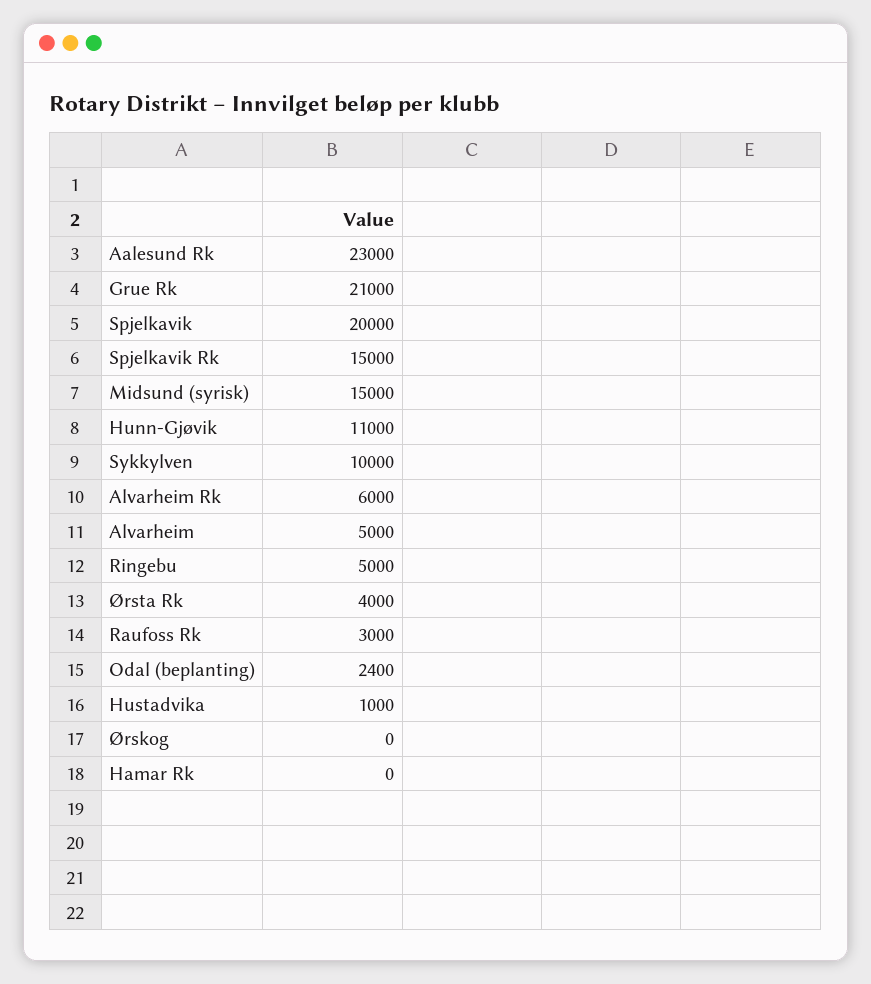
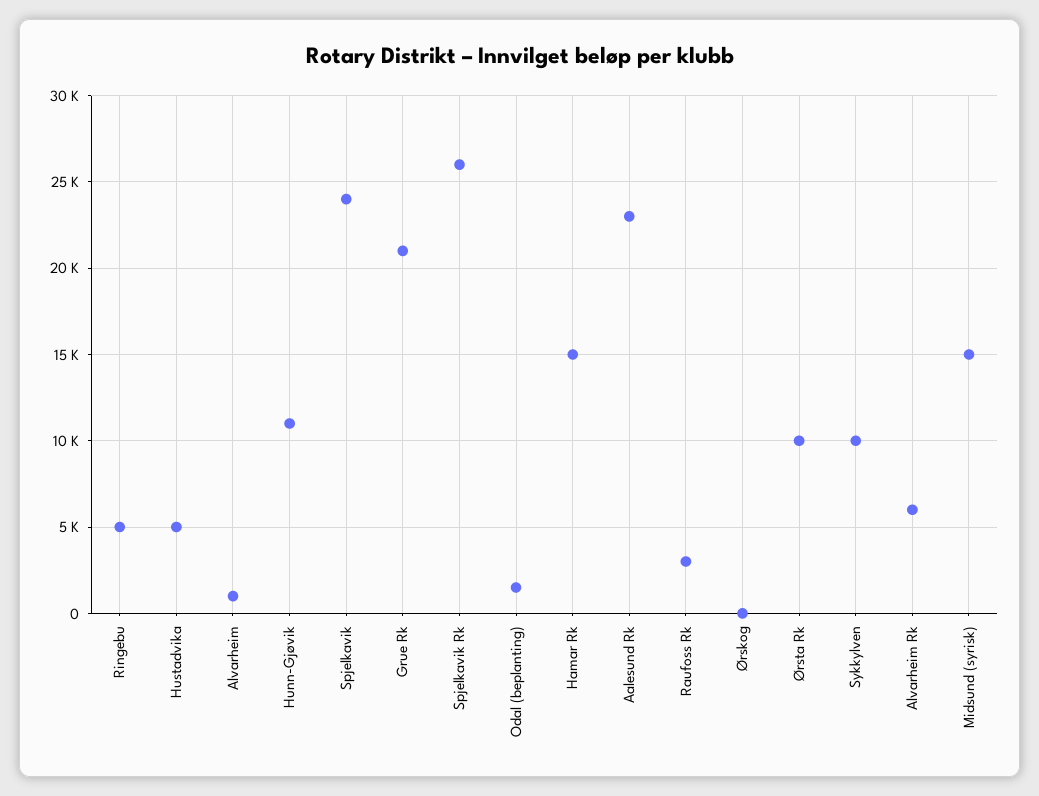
Spjelkavik: 20000 -> 24000
Spjelkavik Rk: 15000 -> 26000
Alvarheim: 5000 -> 1000
Ørsta Rk: 4000 -> 10000
Odal (beplanting): 2400 -> 1500
Hustadvika: 1000 -> 5000
Hamar Rk: 0 -> 15000

